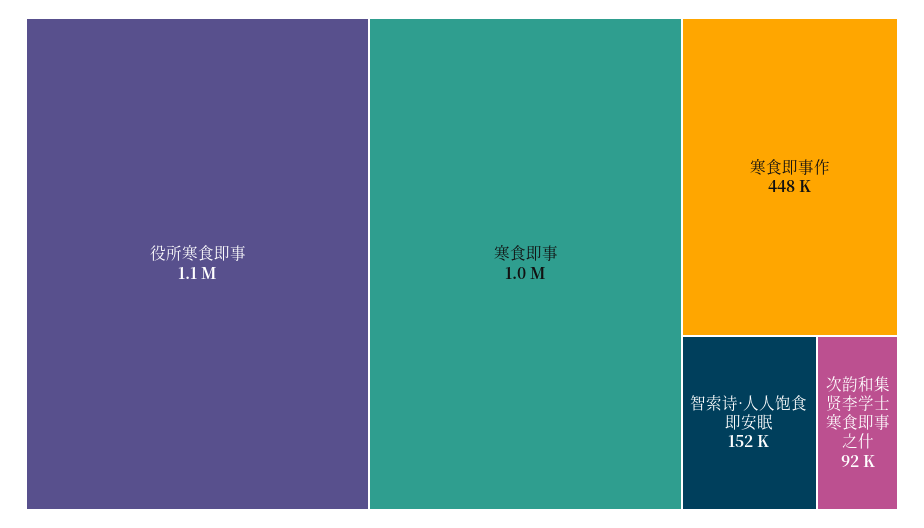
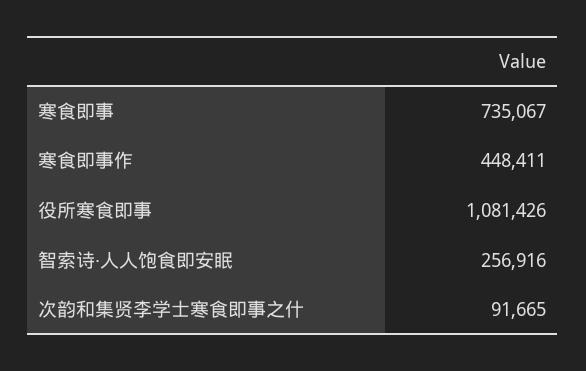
寒食即事: 1000000 -> 735067
智索诗·人人饱食即安眠: 152000 -> 256916

